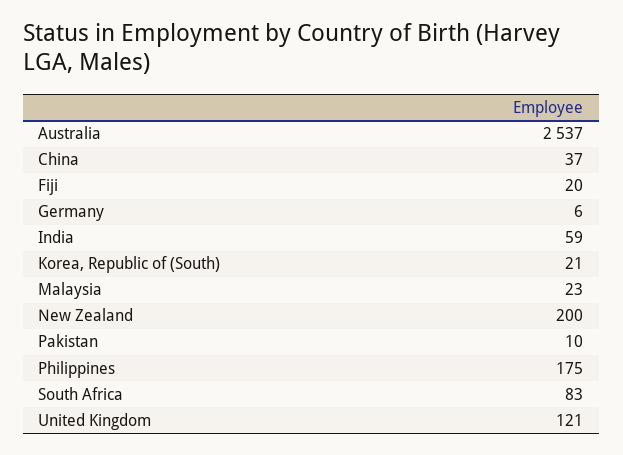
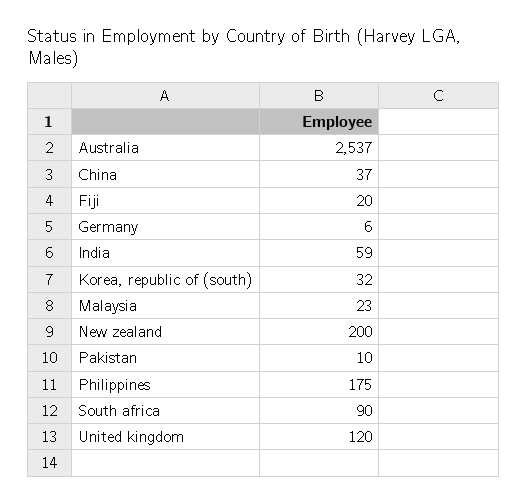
Korea, Republic of (South): 21 -> 32
South Africa: 83 -> 90
United Kingdom: 121 -> 120

